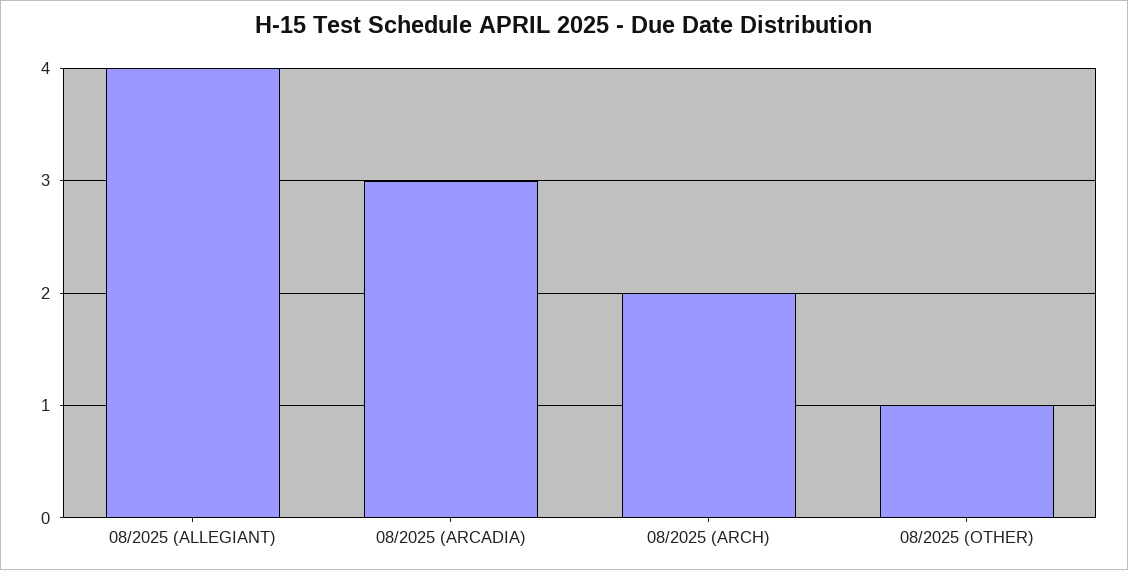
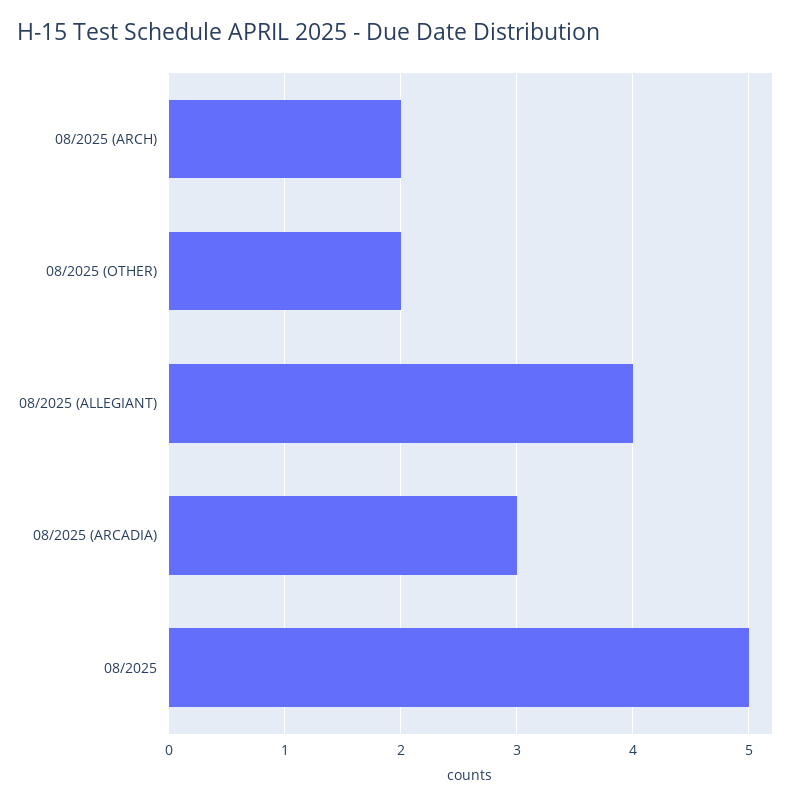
08/2025 (OTHER): 1 -> 2
08/2025: none -> 5

